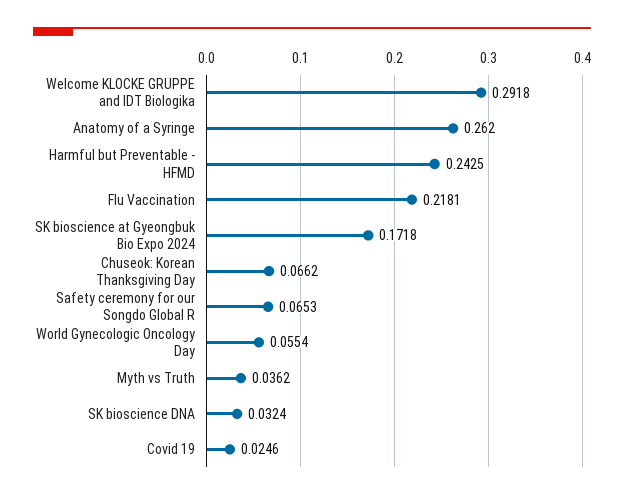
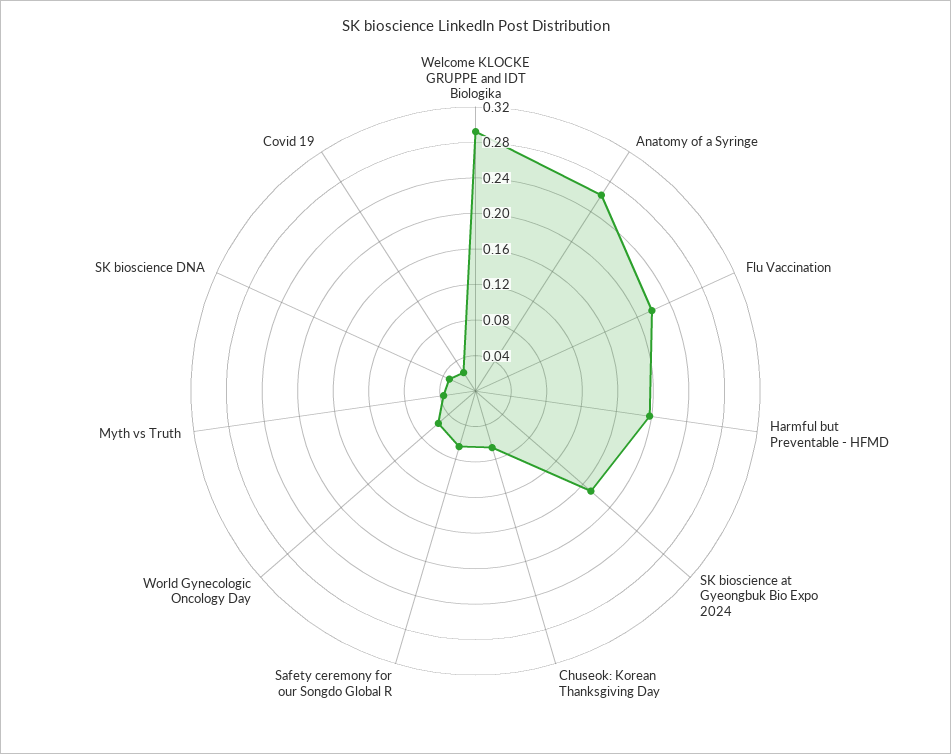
Harmful but Preventable - HFMD: 0.2425 -> 0.2

